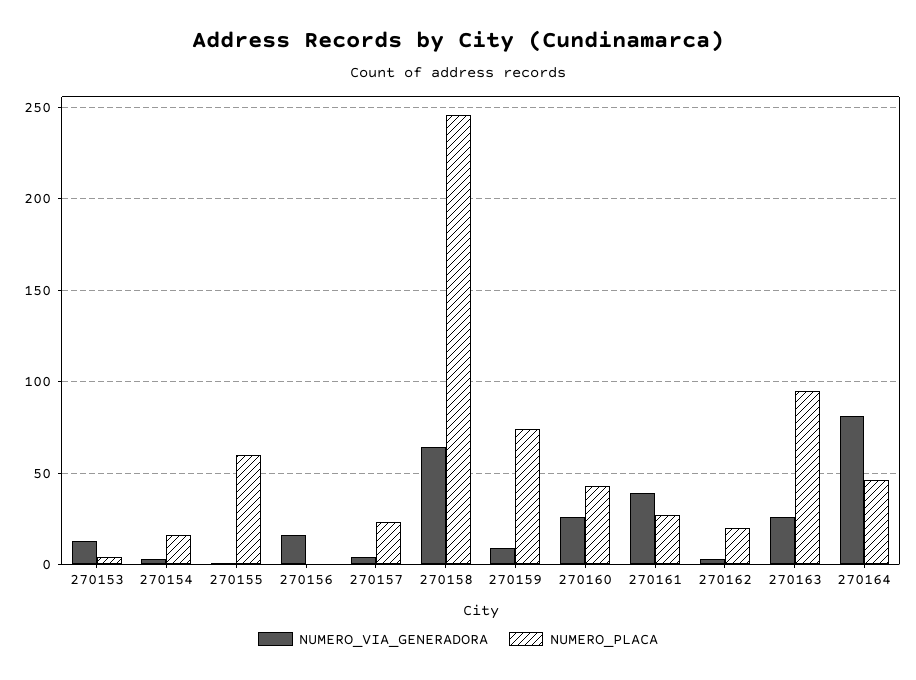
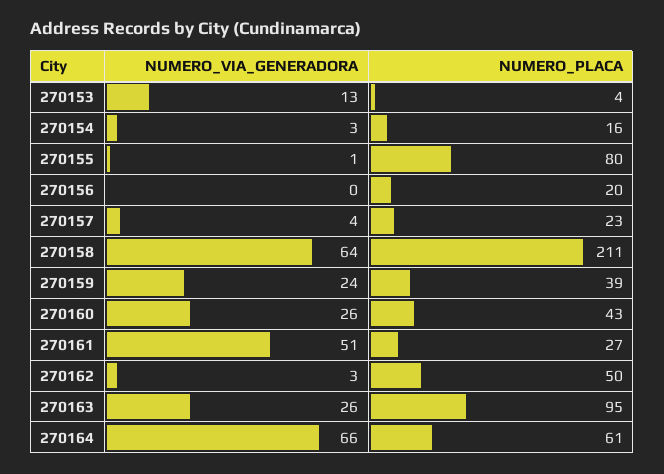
NUMERO_PLACA, 270155: 60 -> 80
NUMERO_VIA_GENERADORA, 270156: 15 -> 0
NUMERO_PLACA, 270156: 0 -> 20
NUMERO_PLACA, 270158: 245 -> 211
NUMERO_VIA_GENERADORA, 270159: 10 -> 24
NUMERO_PLACA, 270159: 75 -> 39
NUMERO_VIA_GENERADORA, 270161: 40 -> 51
NUMERO_PLACA, 270162: 20 -> 50
NUMERO_VIA_GENERADORA, 270164: 80 -> 66
NUMERO_PLACA, 270164: 45 -> 61

